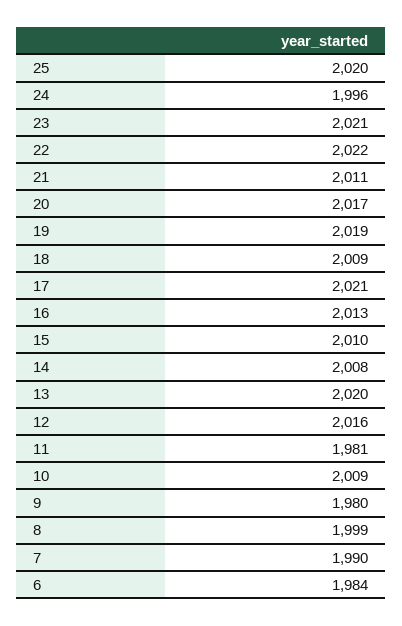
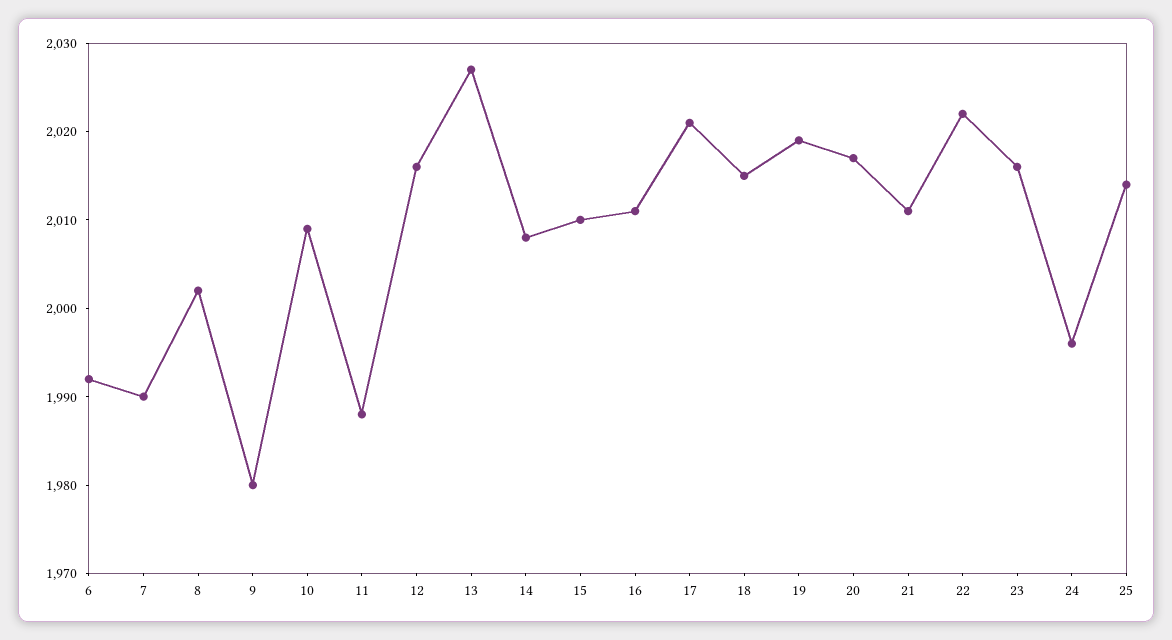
25: 2020 -> 2014
23: 2021 -> 2016
18: 2009 -> 2015
16: 2013 -> 2011
13: 2020 -> 2027
11: 1981 -> 1988
8: 1999 -> 2002
6: 1984 -> 1992

